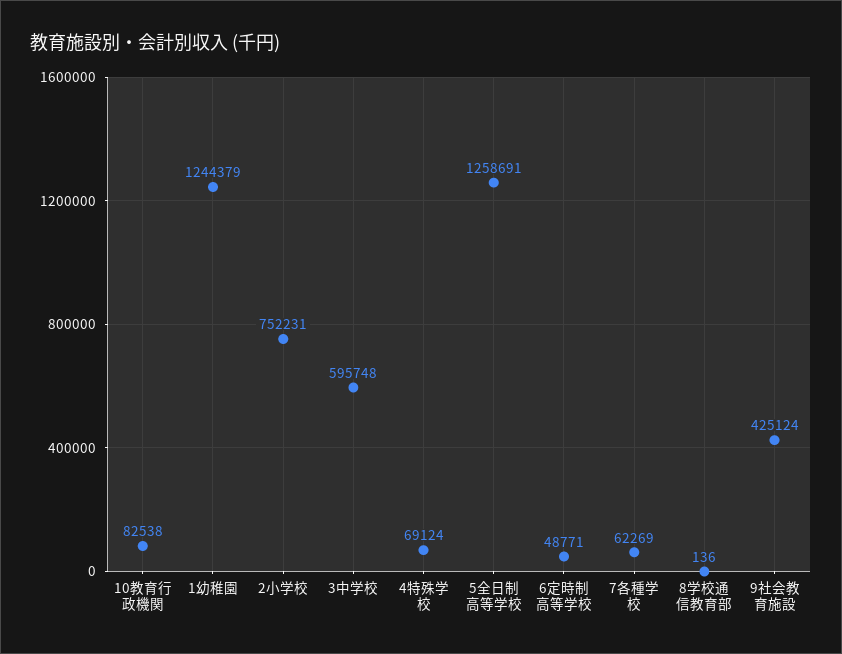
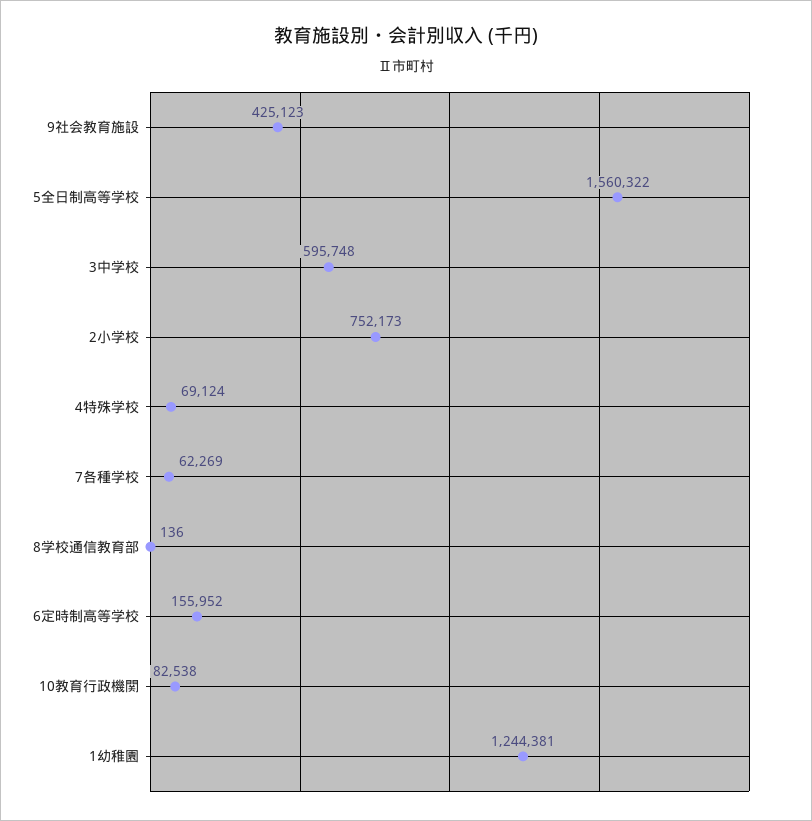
1幼稚園: 1244379 -> 1244381
2小学校: 752231 -> 752173
5全日制高等学校: 1258691 -> 1560322
6定時制高等学校: 48771 -> 155952
9社会教育施設: 425124 -> 425123

